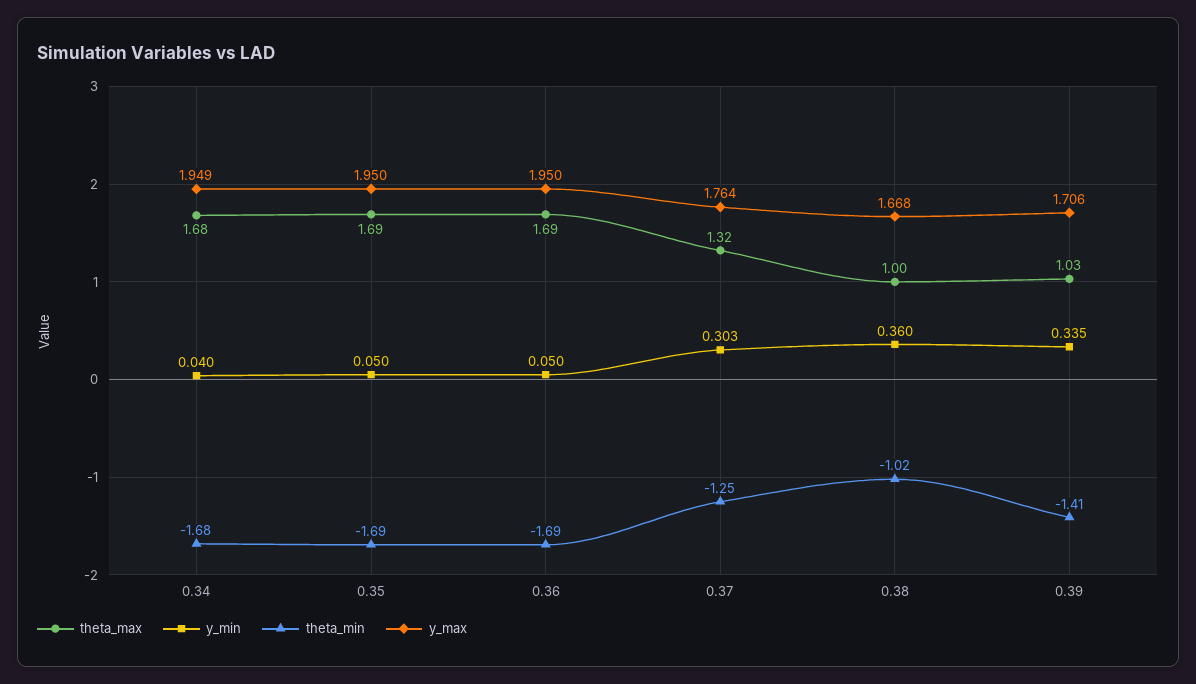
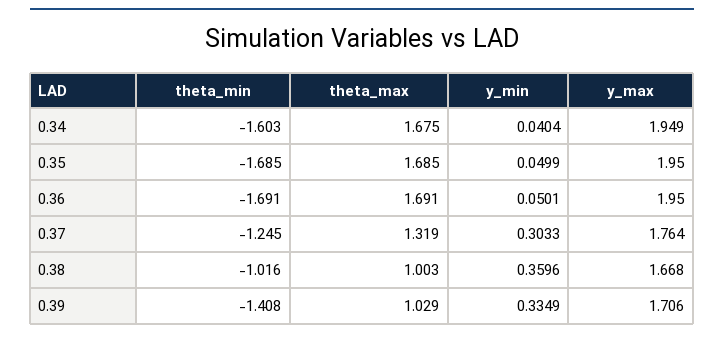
theta_min, 0.34: -1.68 -> -1.603

